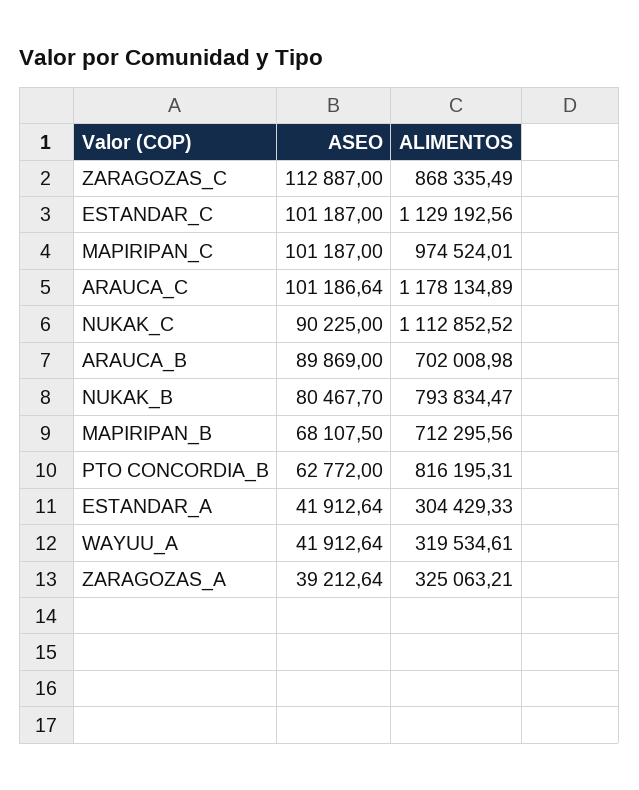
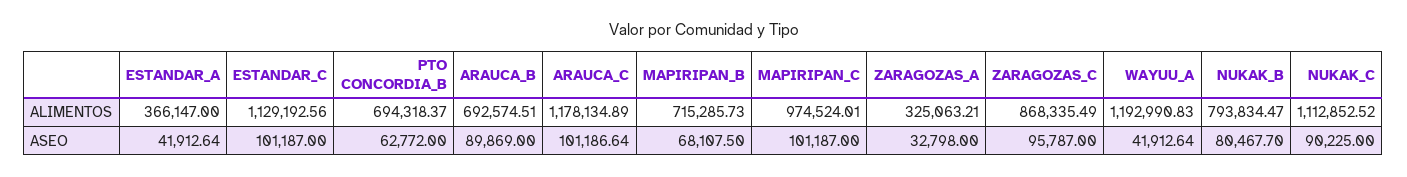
ASEO, ZARAGOZAS_C: 112887 -> 95787
ALIMENTOS, ARAUCA_B: 702008.98 -> 692574.51
ALIMENTOS, MAPIRIPAN_B: 712295.56 -> 715285.73
ALIMENTOS, PTO CONCORDIA_B: 816195.31 -> 694318.37
ALIMENTOS, ESTANDAR_A: 304429.33 -> 366147
ALIMENTOS, WAYUU_A: 319534.61 -> 1192990.83
ASEO, ZARAGOZAS_A: 39212.64 -> 32798

